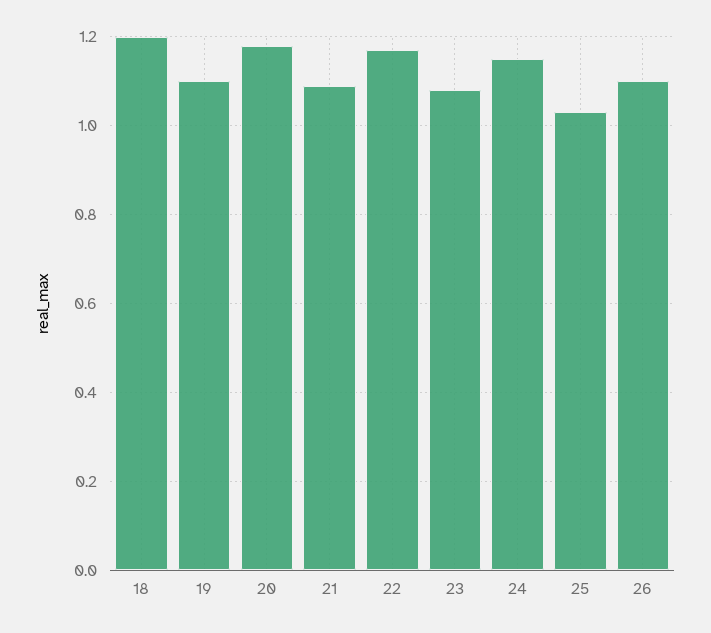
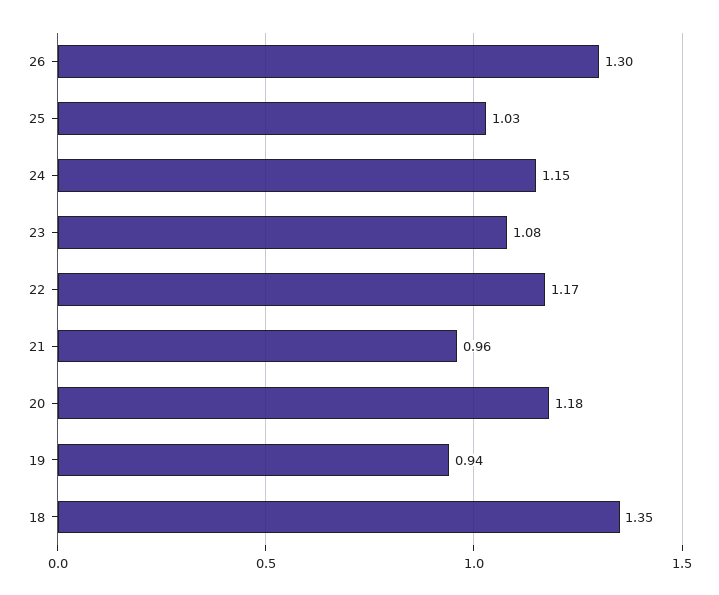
18: 1.2 -> 1.35
19: 1.1 -> 0.94
21: 1.1 -> 0.96
26: 1.1 -> 1.3

